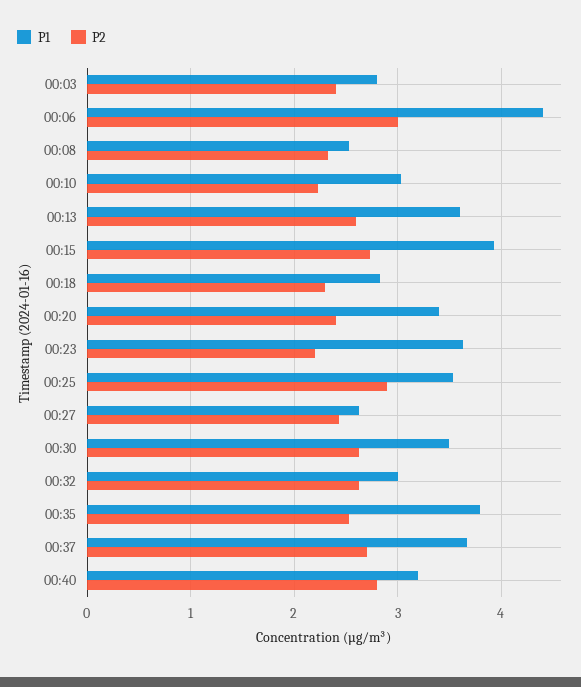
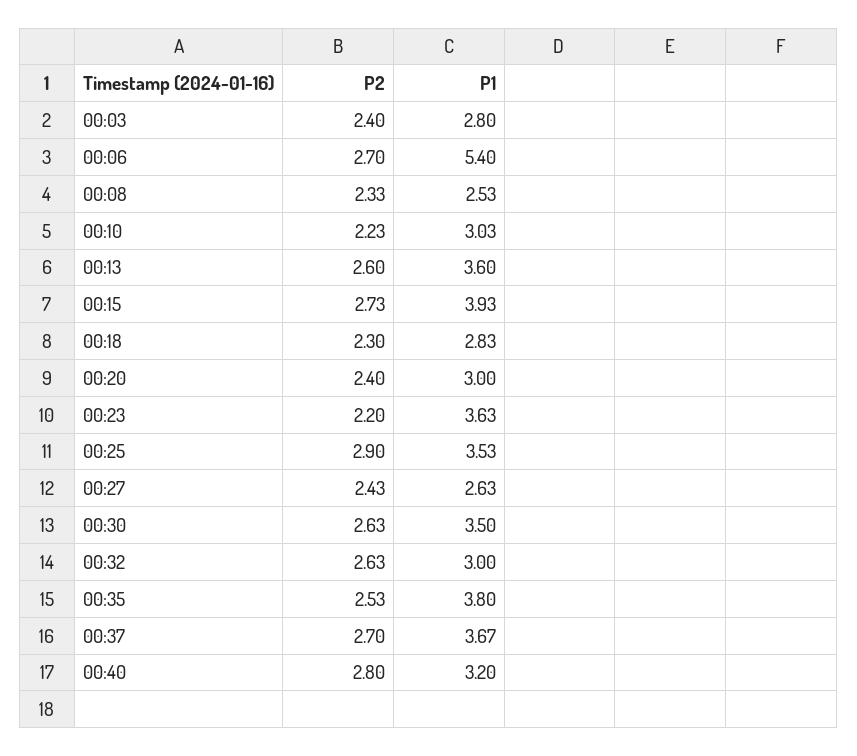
P1, 00:06: 4.4 -> 5.4
P2, 00:06: 3 -> 2.7
P1, 00:20: 3.4 -> 3

